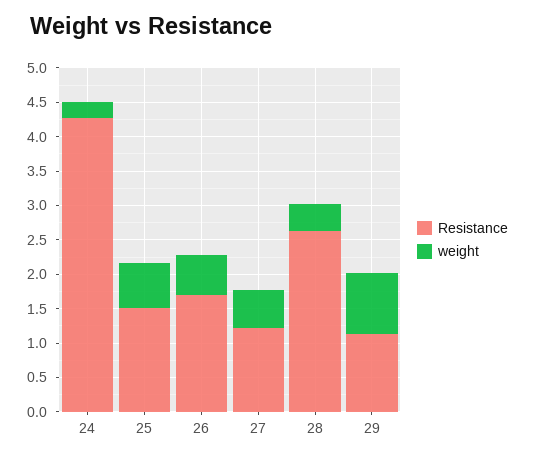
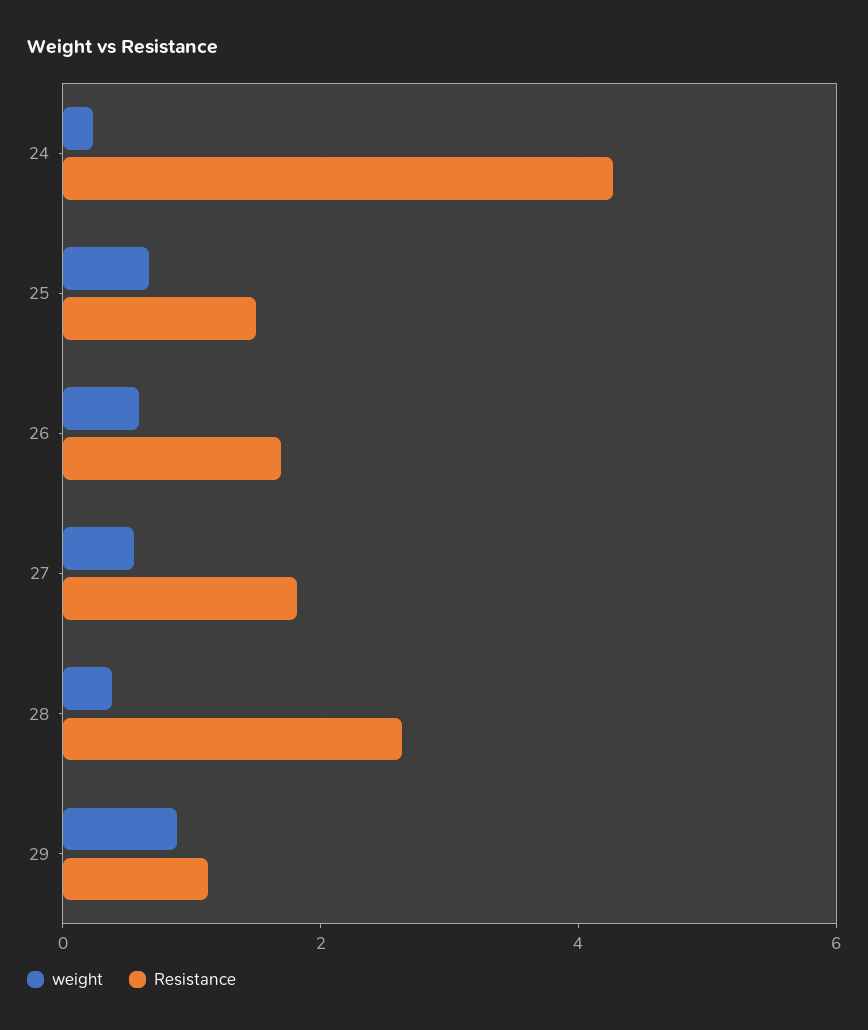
Resistance, 27: 1.25 -> 1.8

